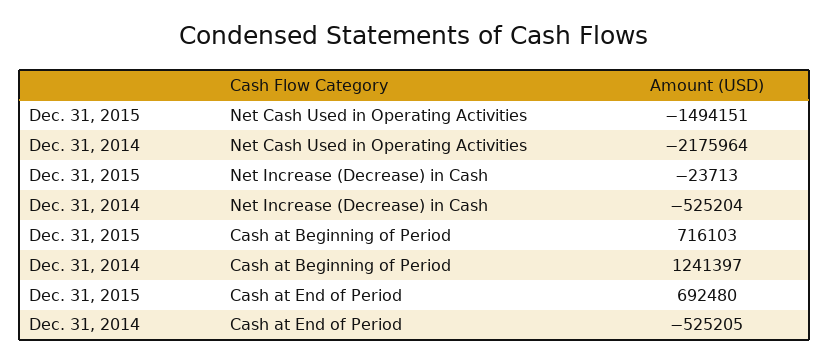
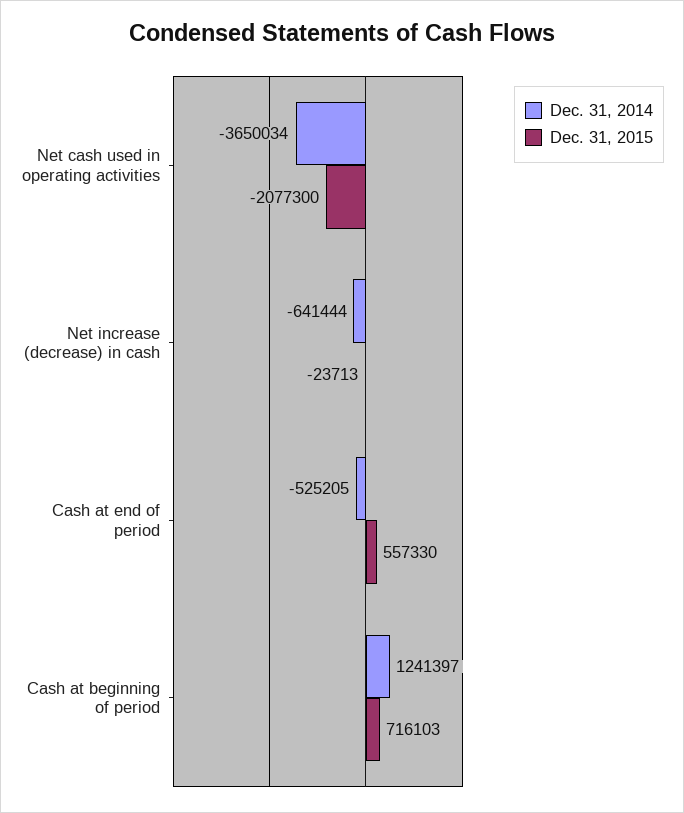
Dec. 31, 2015, Net Cash Used in Operating Activities: -1494151 -> -2077300
Dec. 31, 2014, Net Cash Used in Operating Activities: -2175964 -> -3650034
Dec. 31, 2014, Net Increase (Decrease) in Cash: -525204 -> -641444
Dec. 31, 2015, Cash at End of Period: 692480 -> 557330

